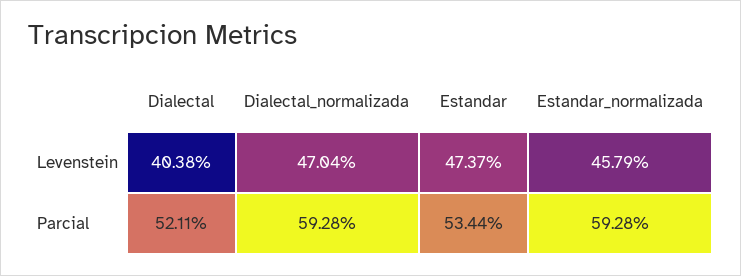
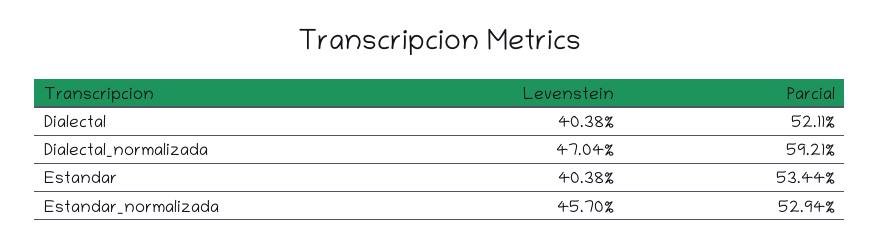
Estandar, Levenstein: 47.37 -> 40.38
Estandar_normalizada, Levenstein: 45.79 -> 45.7
Dialectal_normalizada, Parcial: 59.28 -> 59.21
Estandar_normalizada, Parcial: 59.28 -> 52.94

